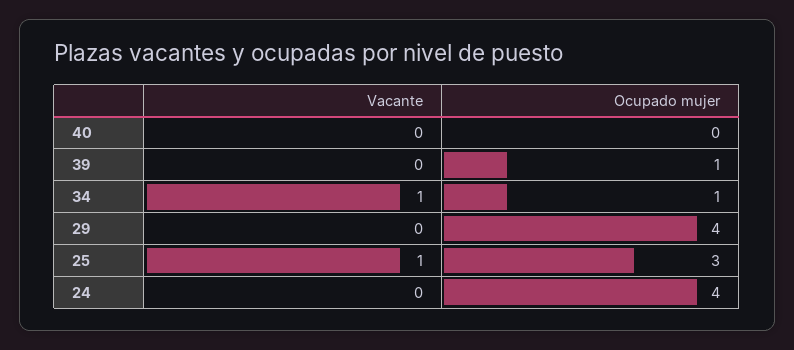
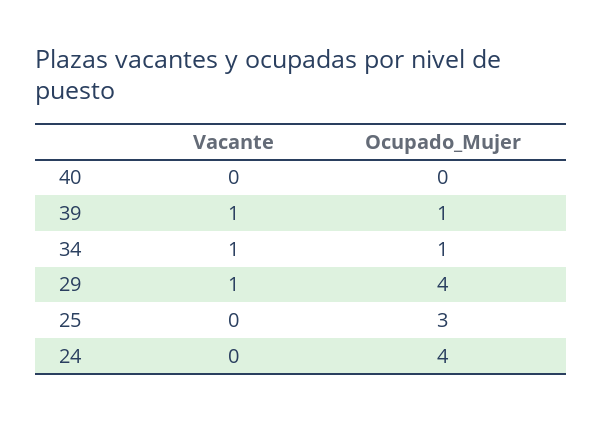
Vacante, 39: 0 -> 1
Vacante, 29: 0 -> 1
Vacante, 25: 1 -> 0

